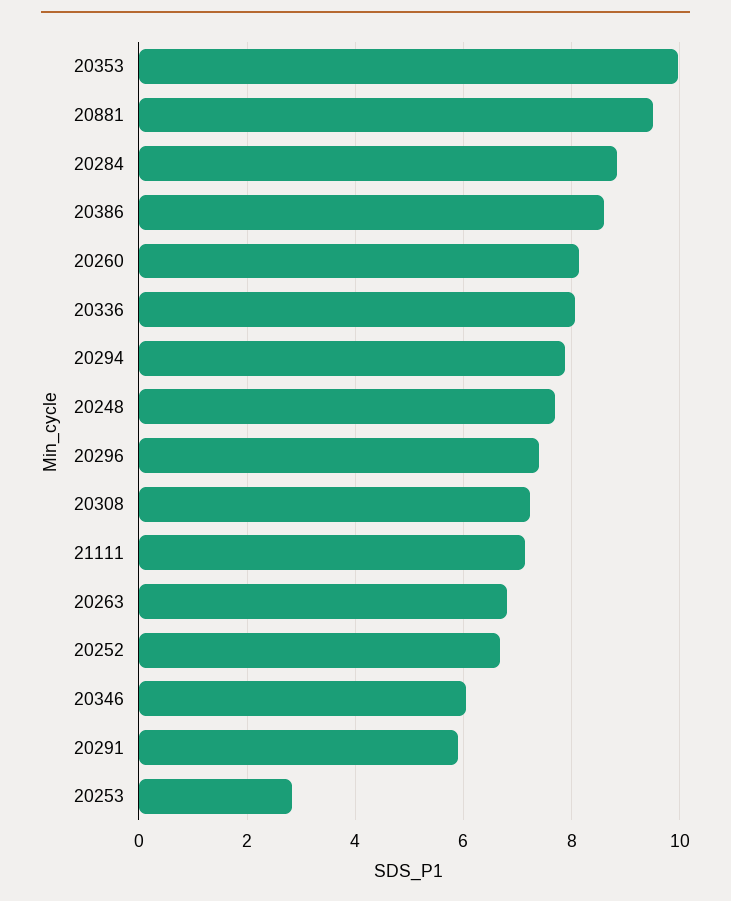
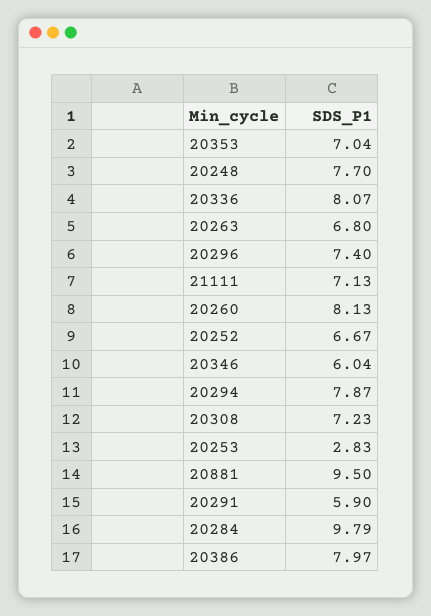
20353: 10 -> 7.04
20284: 8.8 -> 9.79
20386: 8.6 -> 7.97

